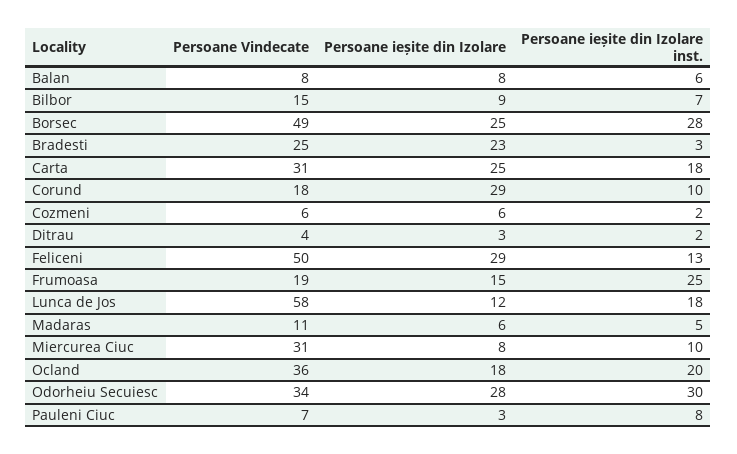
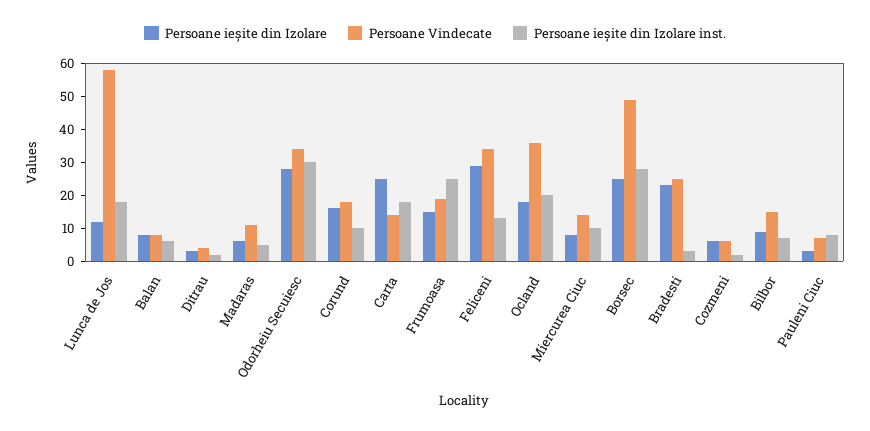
Persoane Vindecate, Carta: 31 -> 15
Persoane ieșite din Izolare, Corund: 29 -> 15
Persoane Vindecate, Feliceni: 50 -> 35
Persoane Vindecate, Miercurea Ciuc: 31 -> 15

